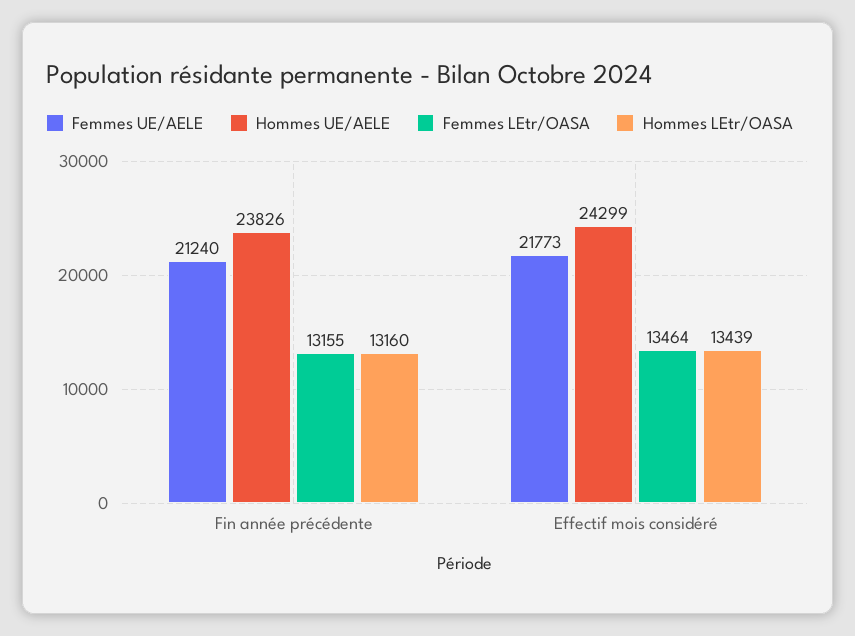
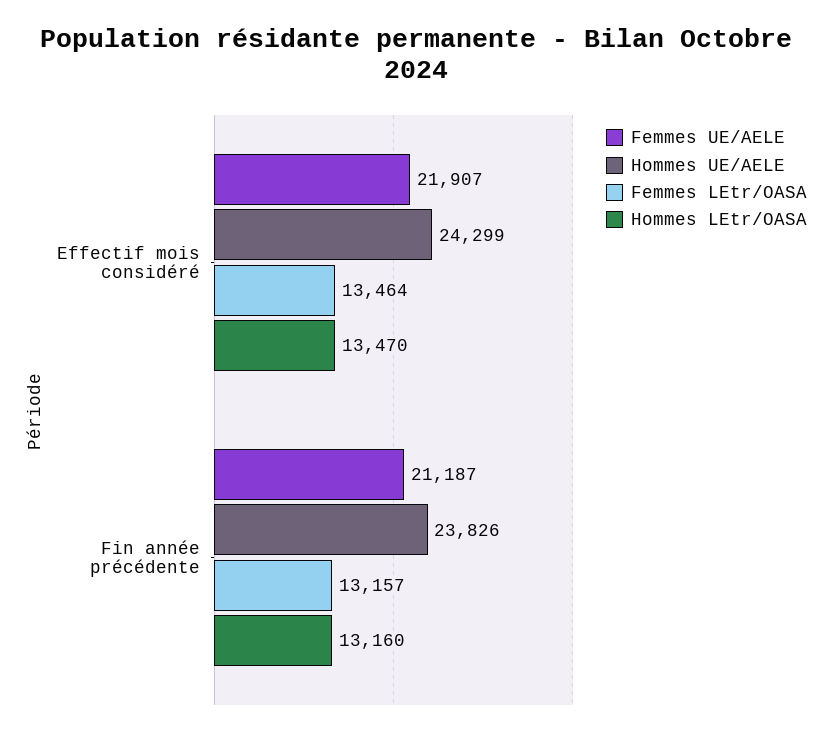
Femmes UE/AELE, Fin année précédente: 21240 -> 21187
Femmes LEtr/OASA, Fin année précédente: 13155 -> 13157
Femmes UE/AELE, Effectif mois considéré: 21773 -> 21907
Hommes LEtr/OASA, Effectif mois considéré: 13439 -> 13470

